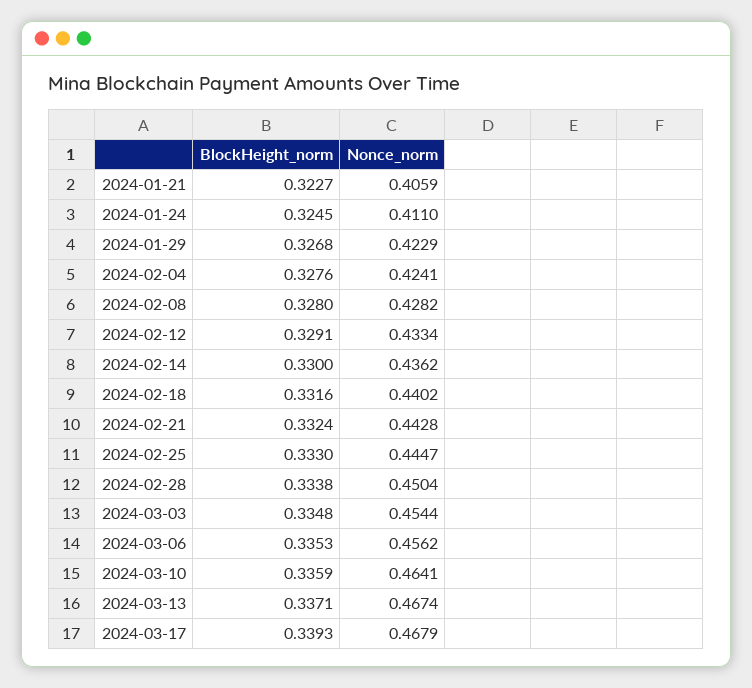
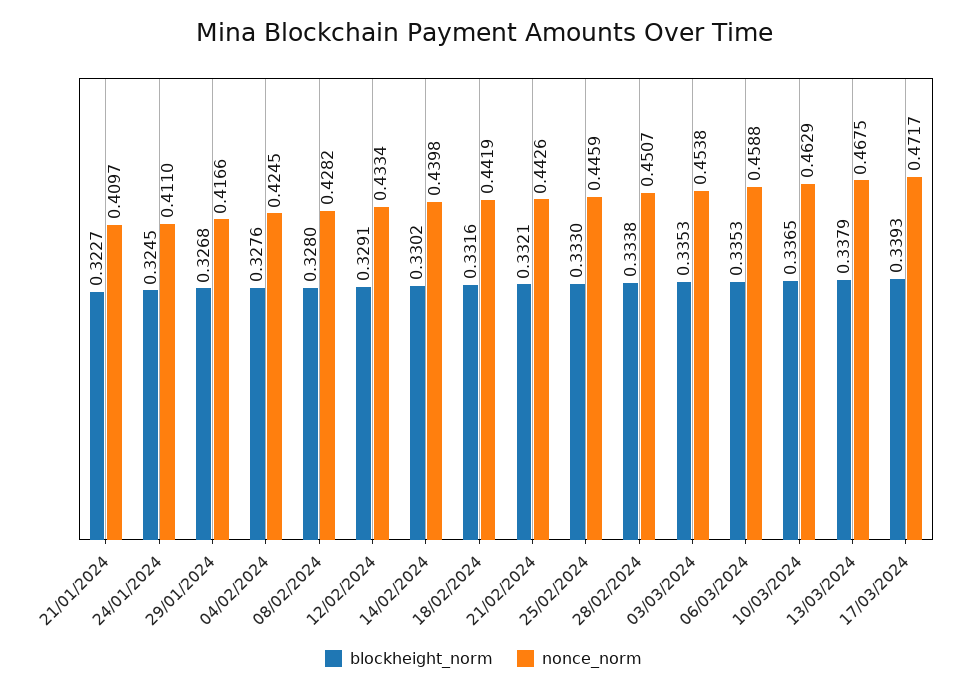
Nonce_norm, 2024-01-21: 0.4059 -> 0.4097
Nonce_norm, 2024-01-29: 0.4229 -> 0.4166
Nonce_norm, 2024-02-04: 0.4241 -> 0.4245
BlockHeight_norm, 2024-02-14: 0.33 -> 0.3302
Nonce_norm, 2024-02-14: 0.4362 -> 0.4398
Nonce_norm, 2024-02-18: 0.4402 -> 0.4419
BlockHeight_norm, 2024-02-21: 0.3324 -> 0.3321
Nonce_norm, 2024-02-21: 0.4428 -> 0.4426
Nonce_norm, 2024-02-25: 0.4447 -> 0.4459
Nonce_norm, 2024-02-28: 0.4504 -> 0.4507
BlockHeight_norm, 2024-03-03: 0.3348 -> 0.3353
Nonce_norm, 2024-03-03: 0.4544 -> 0.4538
Nonce_norm, 2024-03-06: 0.4562 -> 0.4588
BlockHeight_norm, 2024-03-10: 0.3359 -> 0.3365
Nonce_norm, 2024-03-10: 0.4641 -> 0.4629
BlockHeight_norm, 2024-03-13: 0.3371 -> 0.3379
Nonce_norm, 2024-03-13: 0.4674 -> 0.4675
Nonce_norm, 2024-03-17: 0.4679 -> 0.4717

